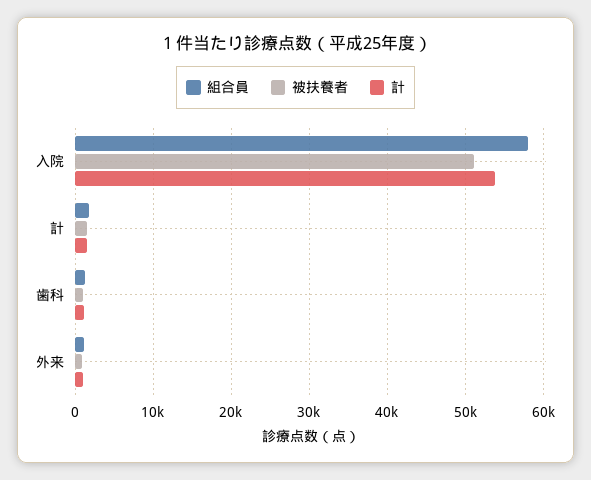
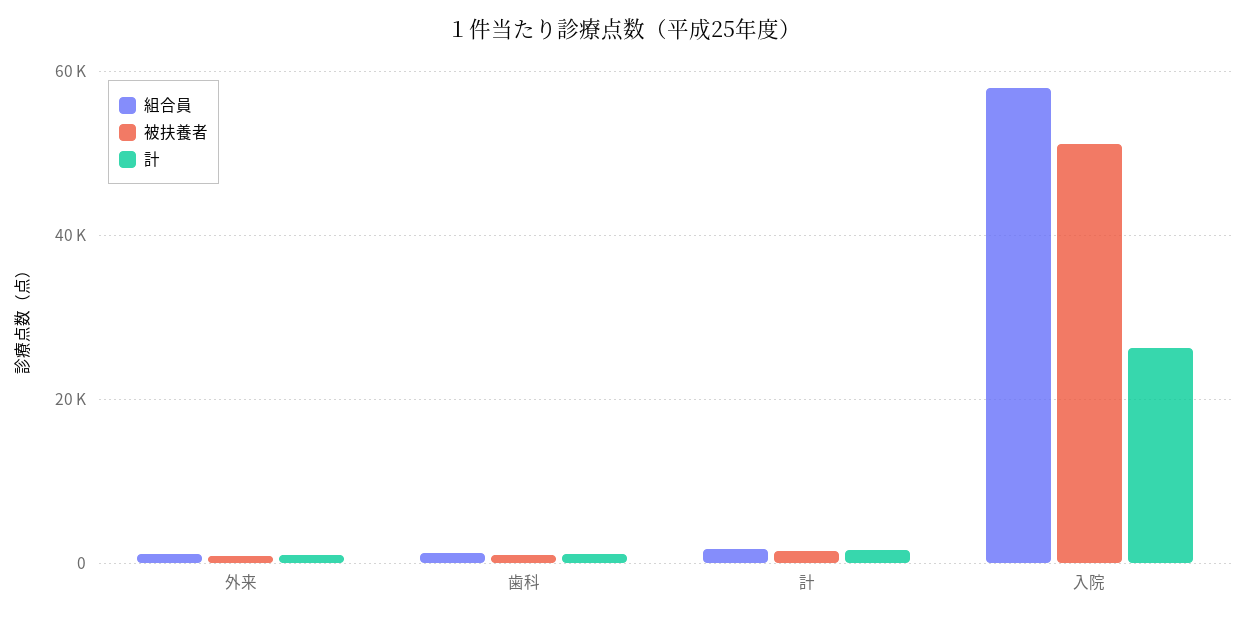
計, 入院: 54000 -> 26000

